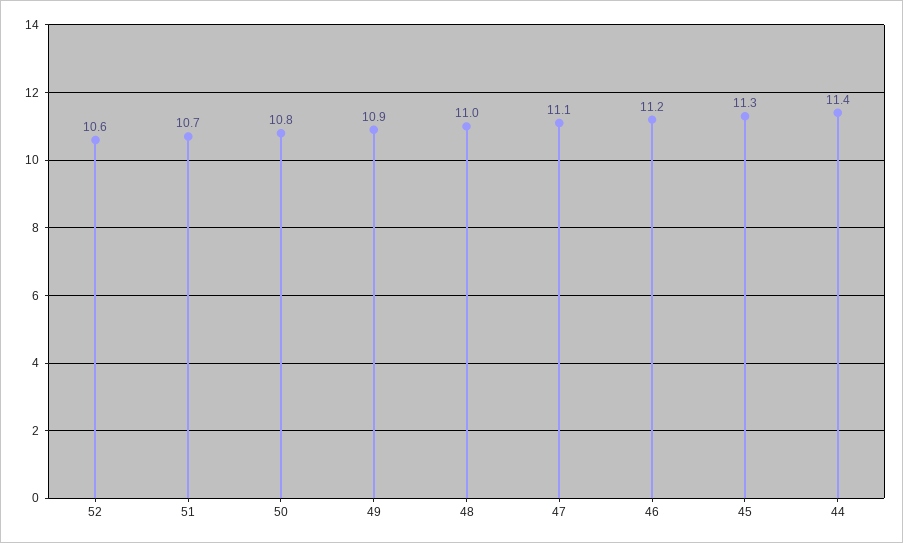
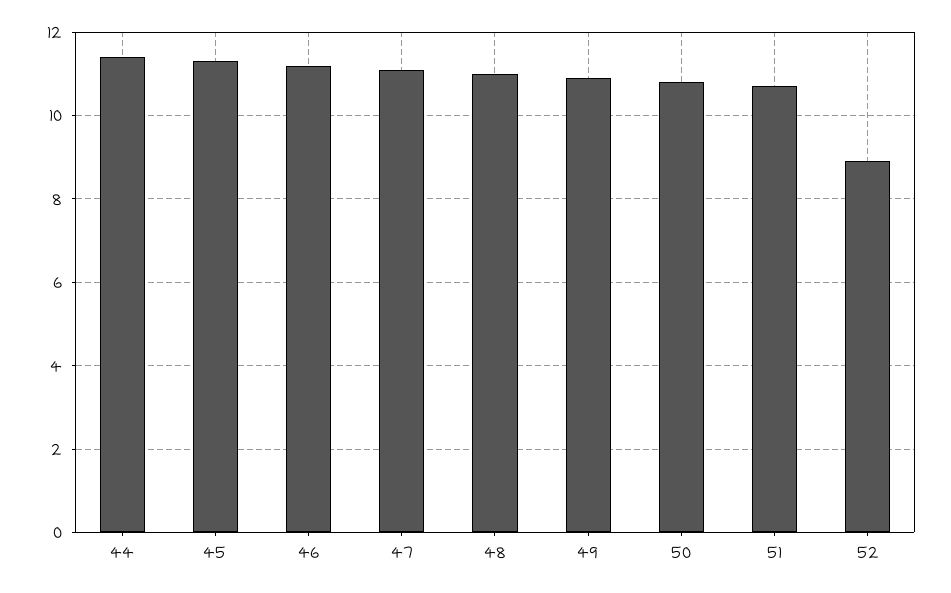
52: 10.6 -> 9

